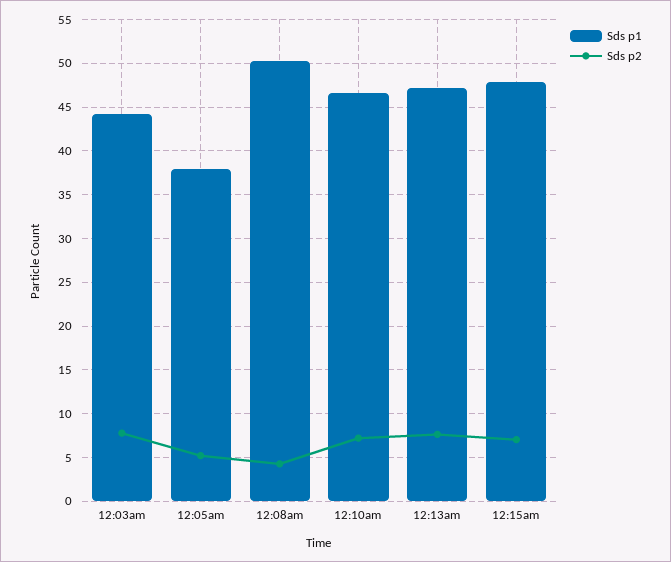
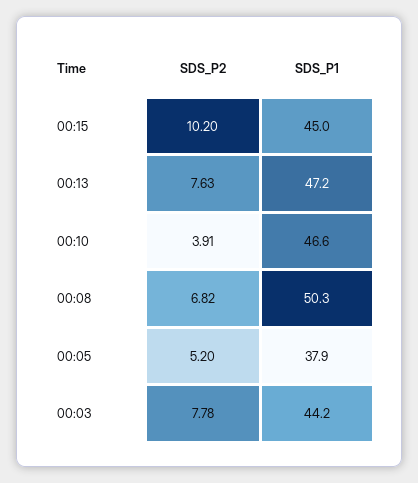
Sds p2, 12:08am: 4 -> 6.82
Sds p2, 12:10am: 7 -> 3.91
Sds p1, 12:15am: 48 -> 45
Sds p2, 12:15am: 7 -> 10.2

